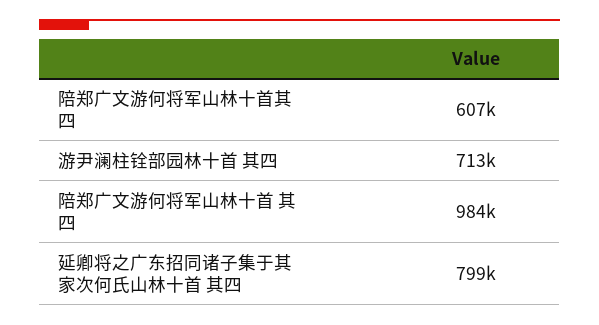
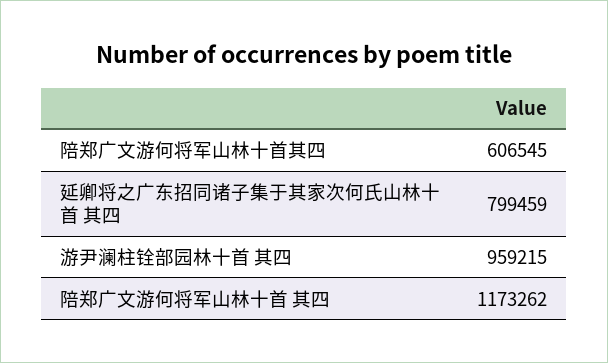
游尹澜柱铨部园林十首 其四: 713000 -> 959215
陪郑广文游何将军山林十首 其四: 984000 -> 1173262

